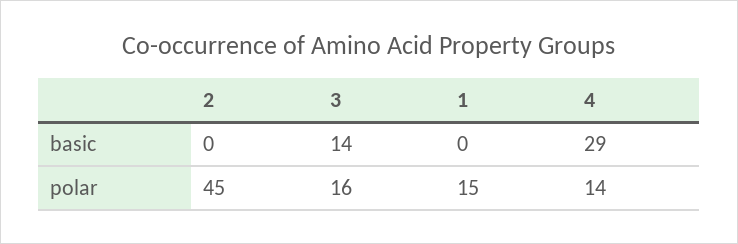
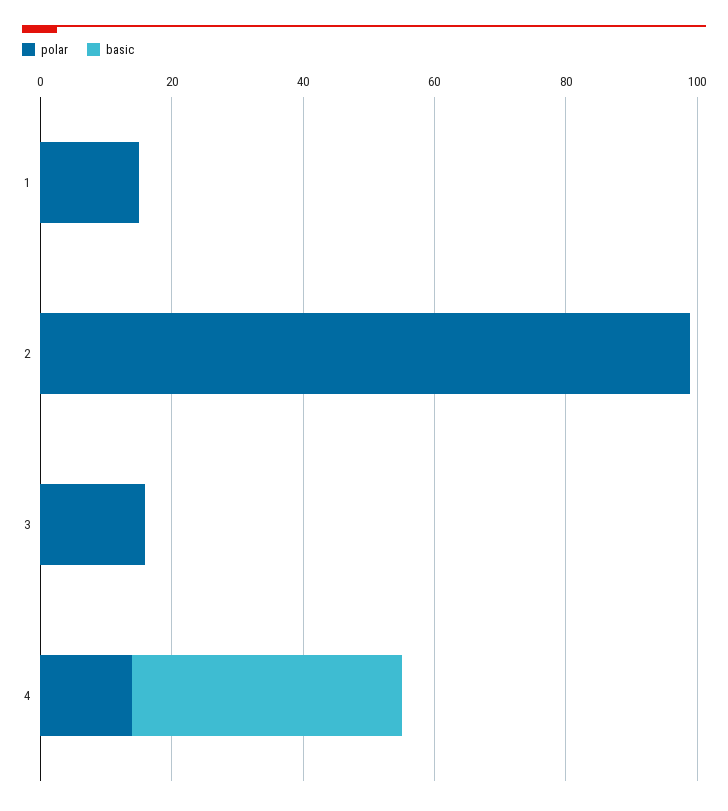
basic, 3: 14 -> 0
basic, 4: 29 -> 40
polar, 2: 45 -> 100

